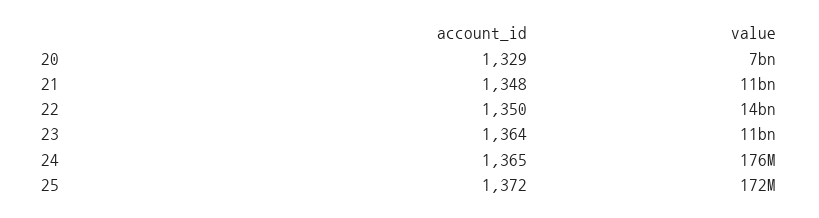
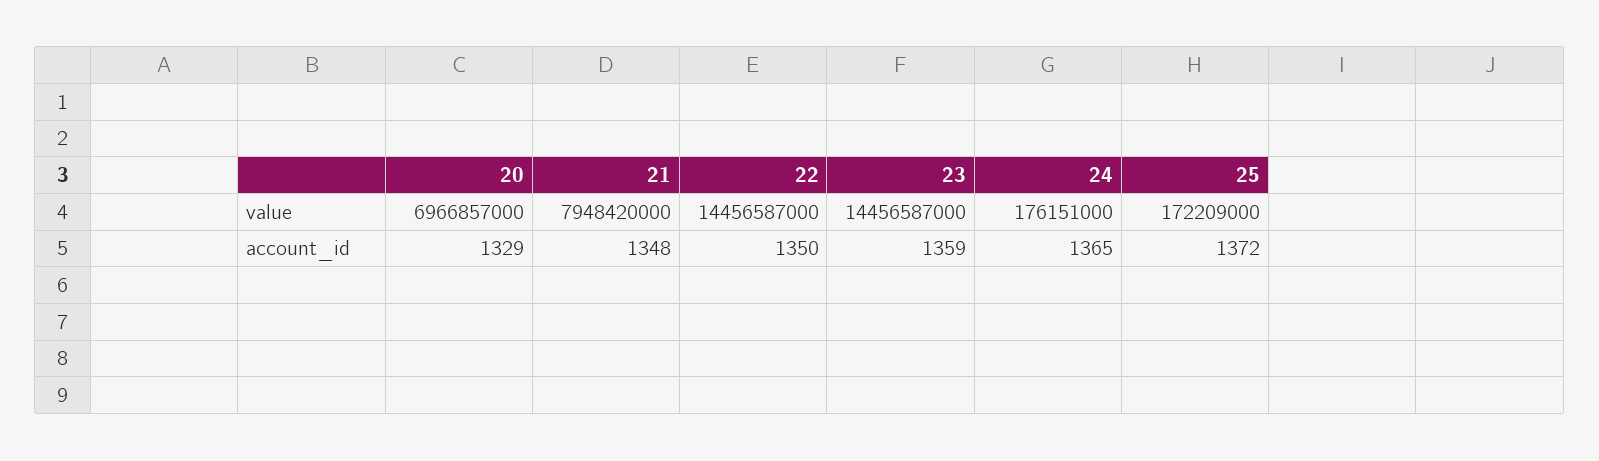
value, 21: 11000000000 -> 7948420000
account_id, 23: 1364 -> 1359
value, 23: 11000000000 -> 14456587000

